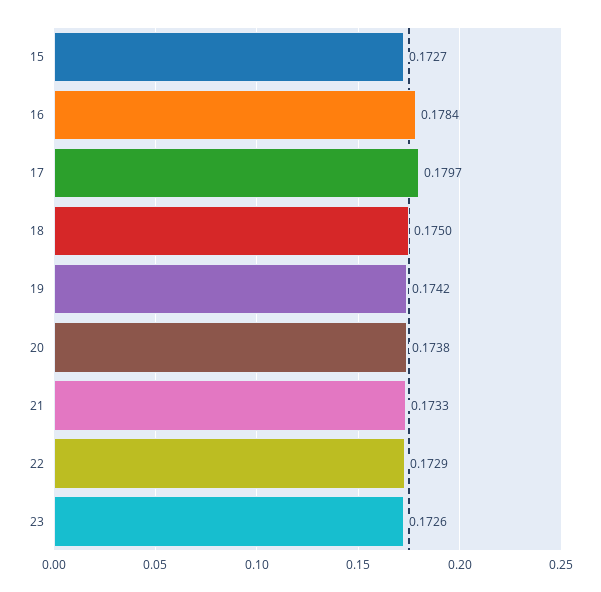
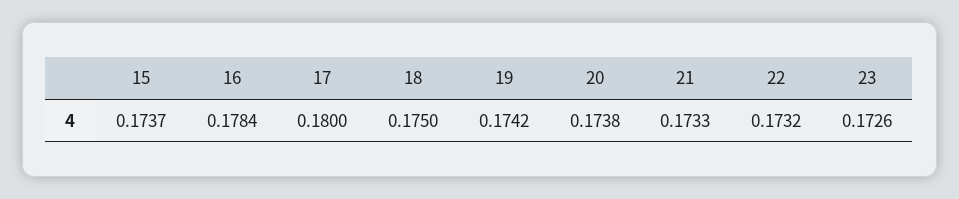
15: 0.1727 -> 0.1737
17: 0.1797 -> 0.18
22: 0.1729 -> 0.1732

